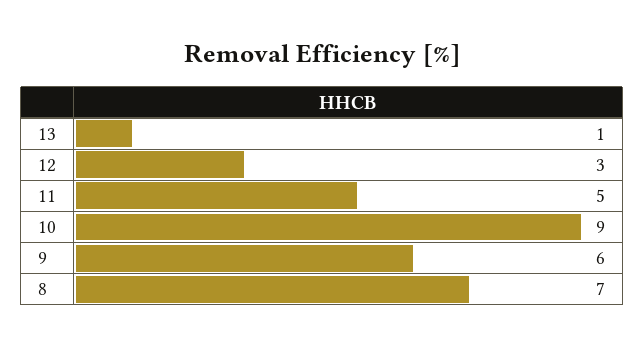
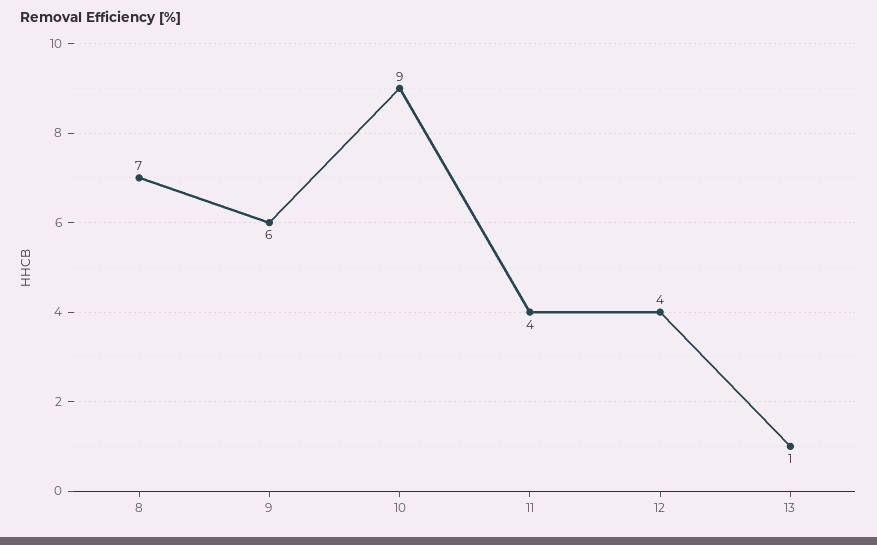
12: 3 -> 4
11: 5 -> 4

